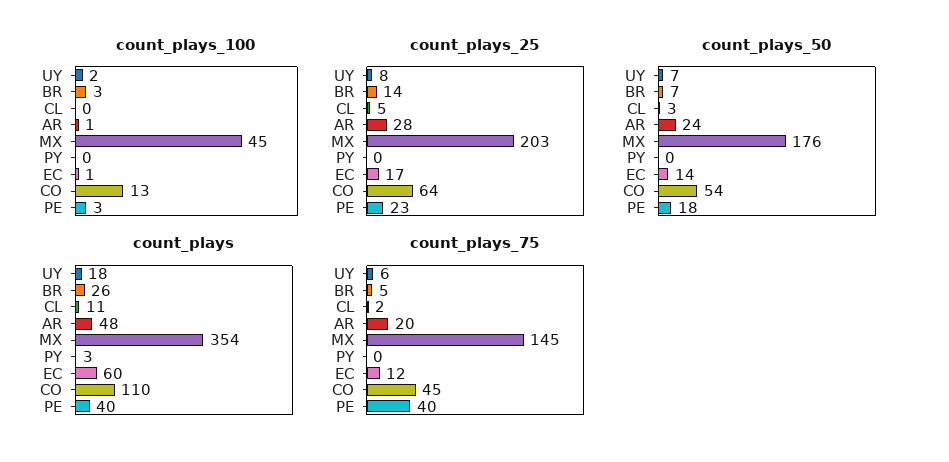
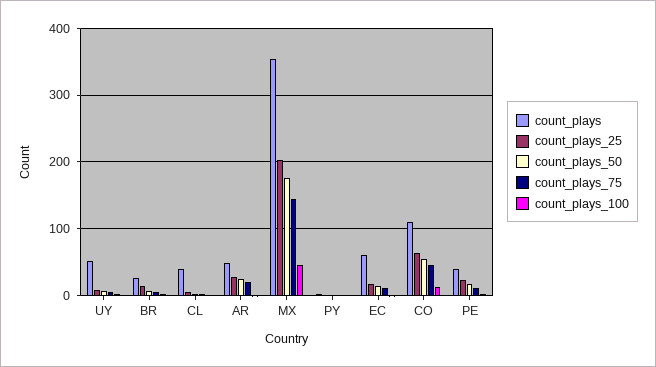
count_plays, UY: 18 -> 50
count_plays, CL: 11 -> 40
count_plays_75, PE: 40 -> 10

